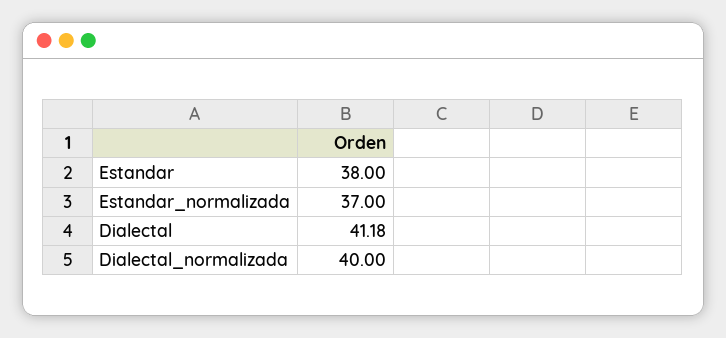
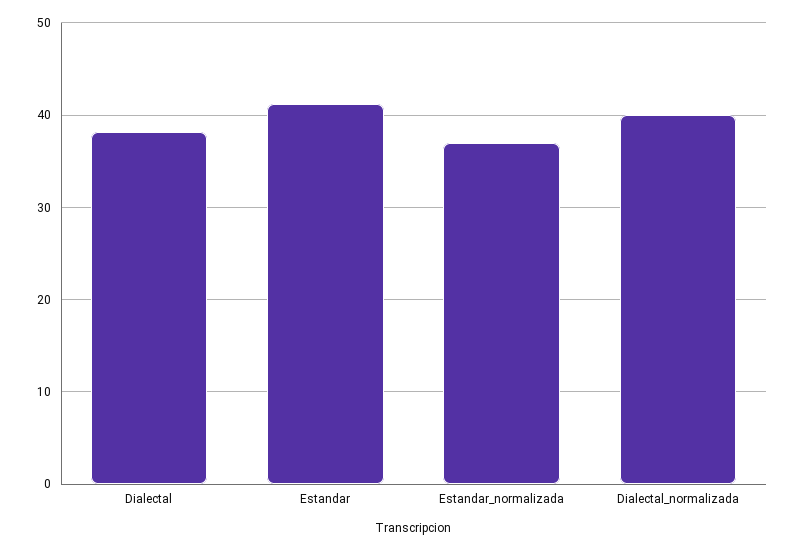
Estandar: 38 -> 41
Dialectal: 41.18 -> 38

